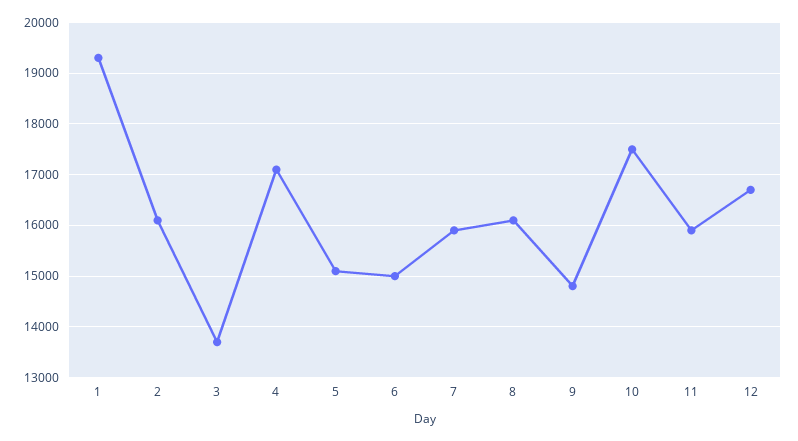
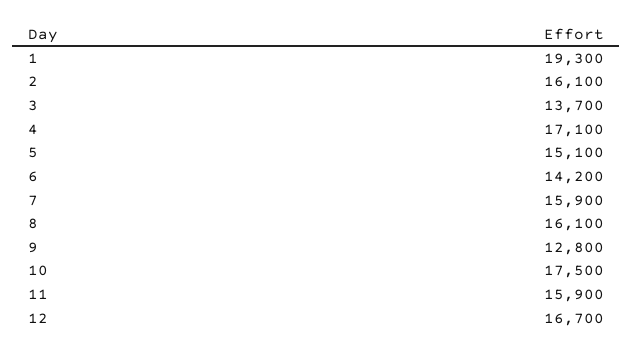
6: 15000 -> 14200
9: 14800 -> 12800

